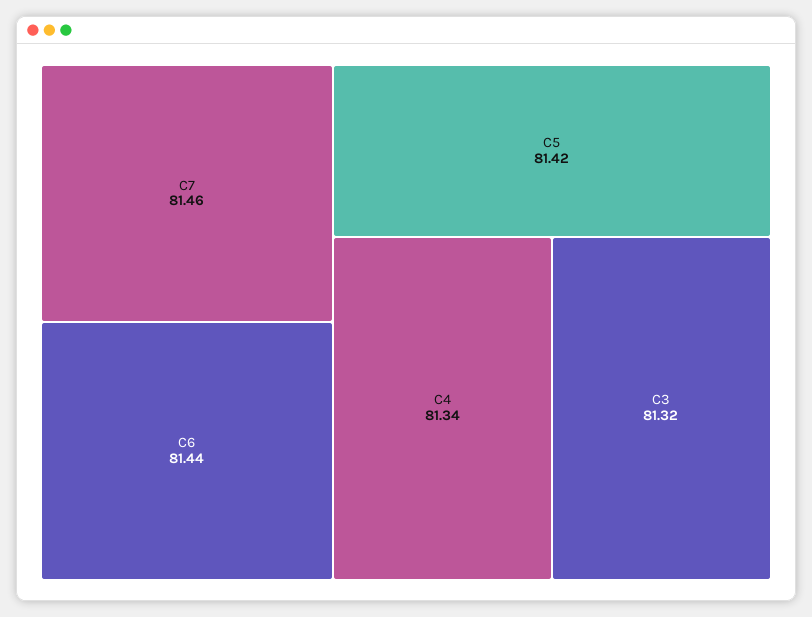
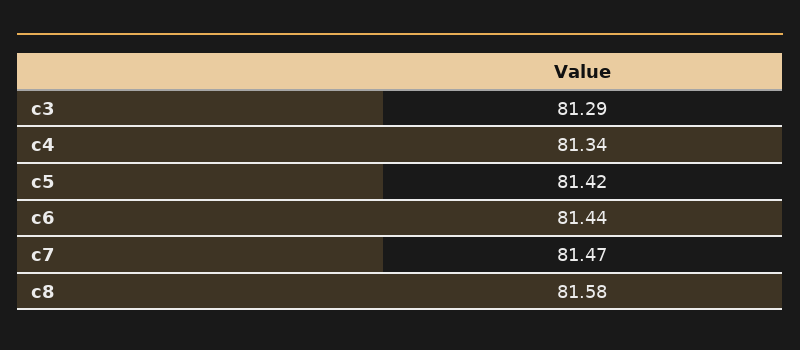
C7: 81.46 -> 81.47
C3: 81.32 -> 81.29
c8: none -> 81.58

